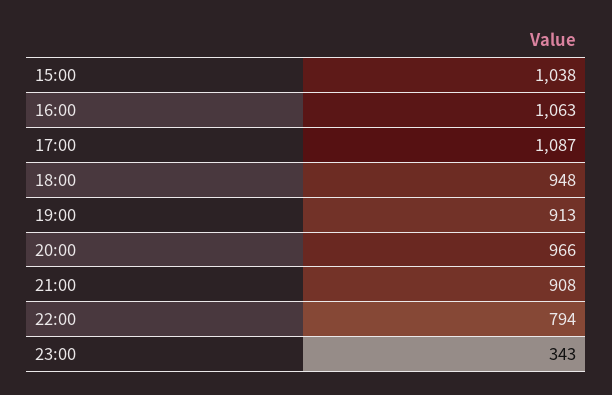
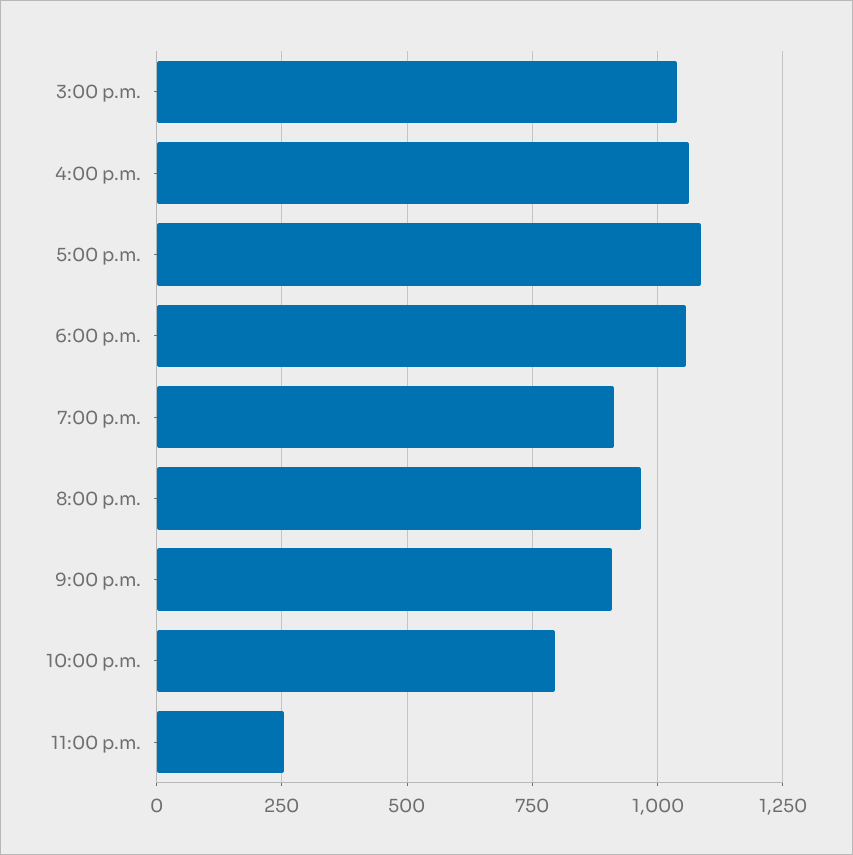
18:00: 948 -> 1050
23:00: 343 -> 250

